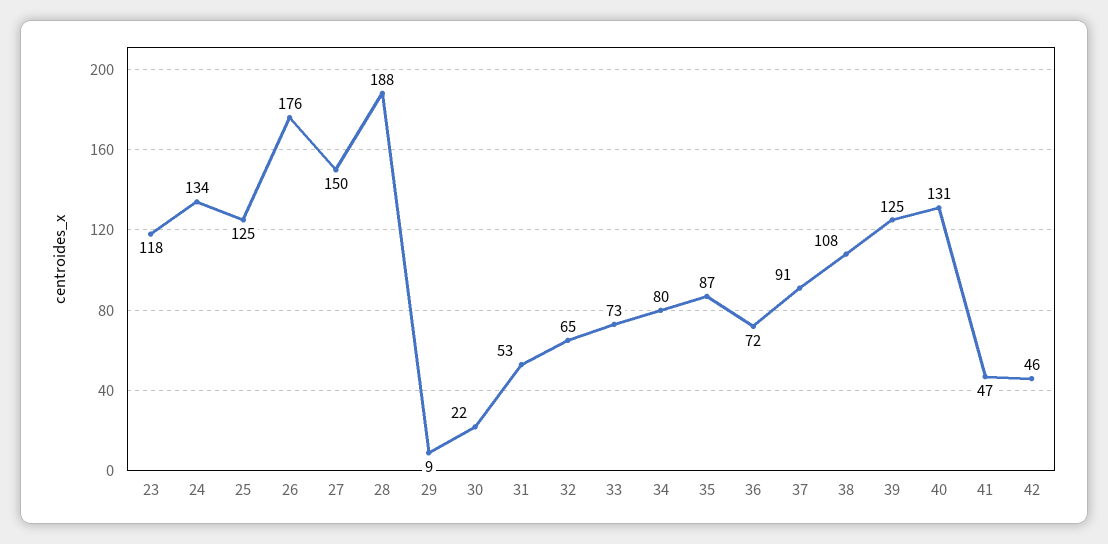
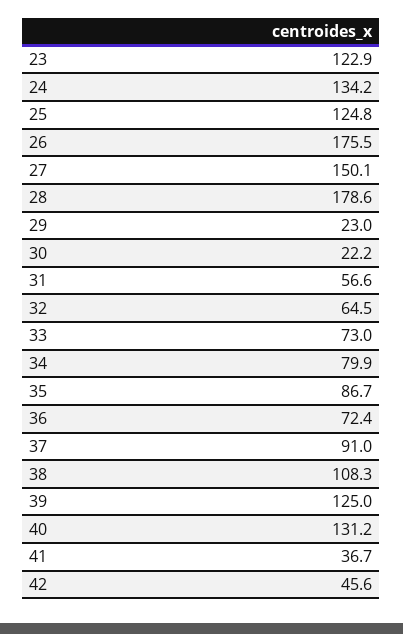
23: 118 -> 122.9
28: 188 -> 178.6
29: 9 -> 23
31: 53 -> 56.6
41: 47 -> 36.7

